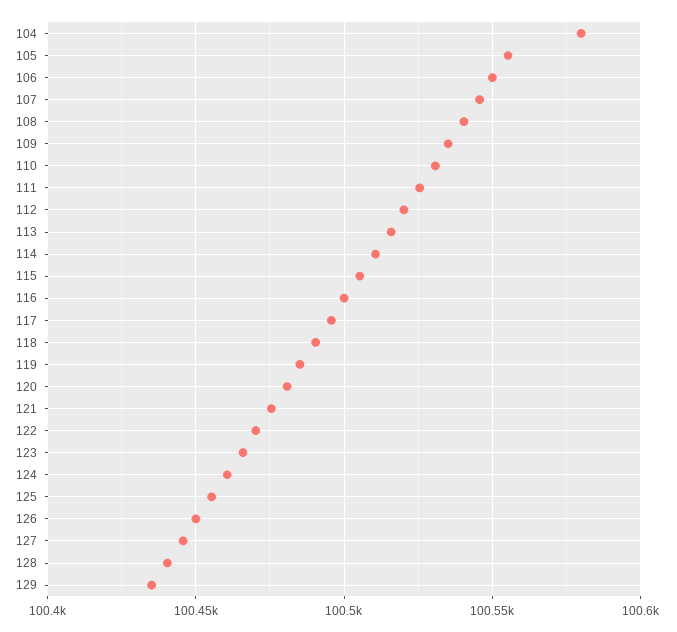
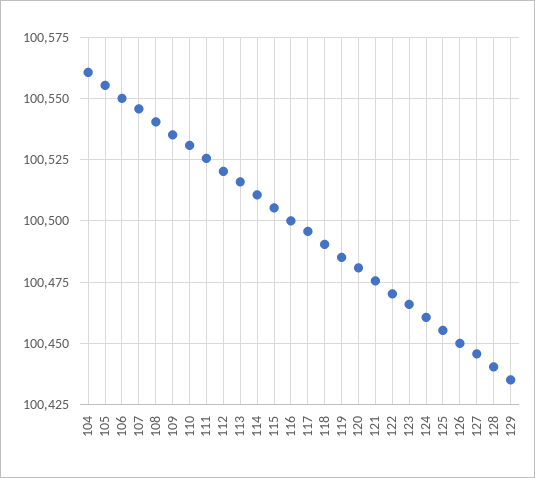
104: 100580 -> 100560

